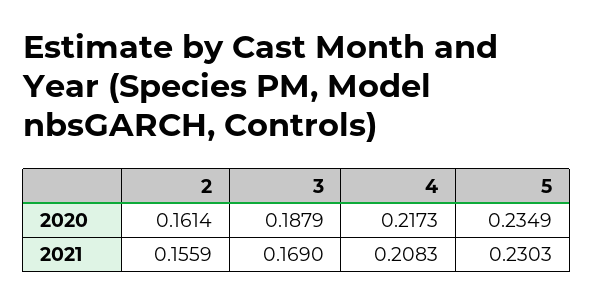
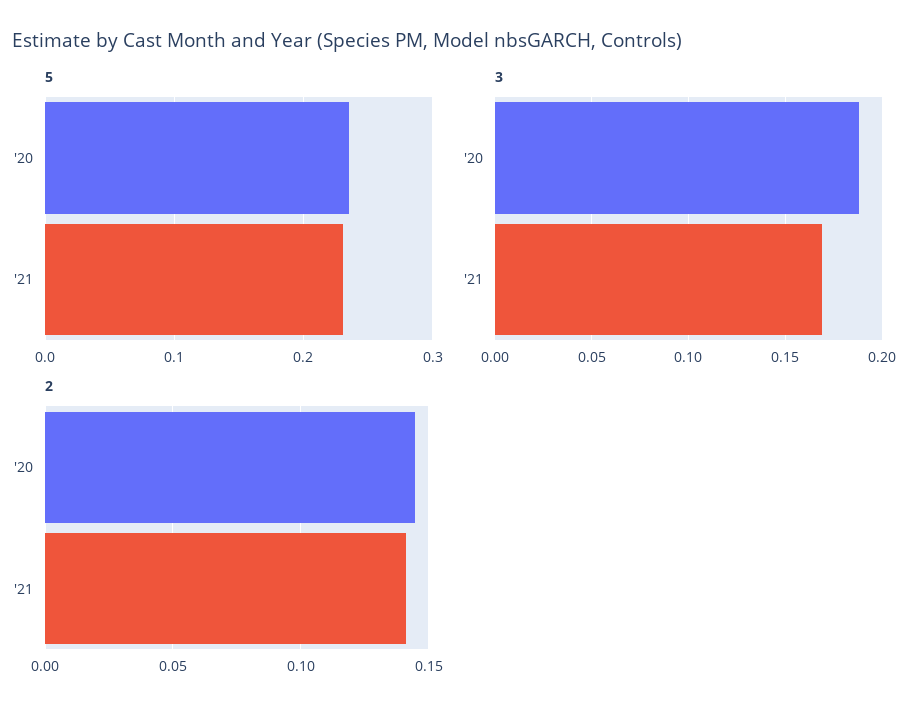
2, 2020: 0.1614 -> 0.145
4, 2020: 0.2173 -> none
2, 2021: 0.1559 -> 0.14
4, 2021: 0.2083 -> none

